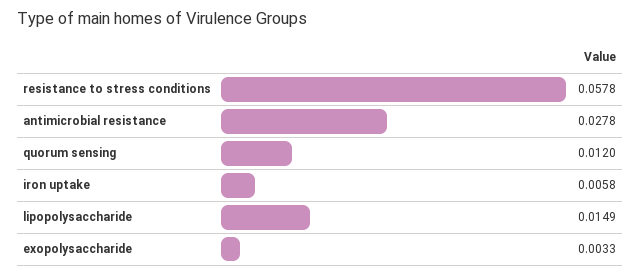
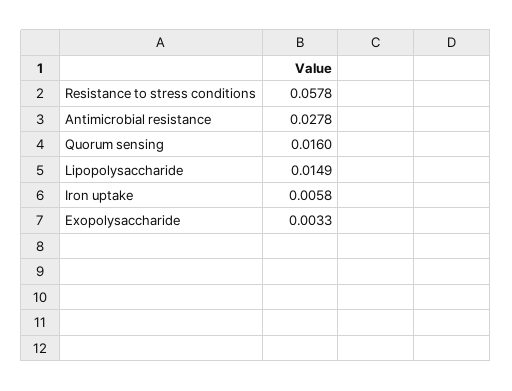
quorum sensing: 0.012 -> 0.016

